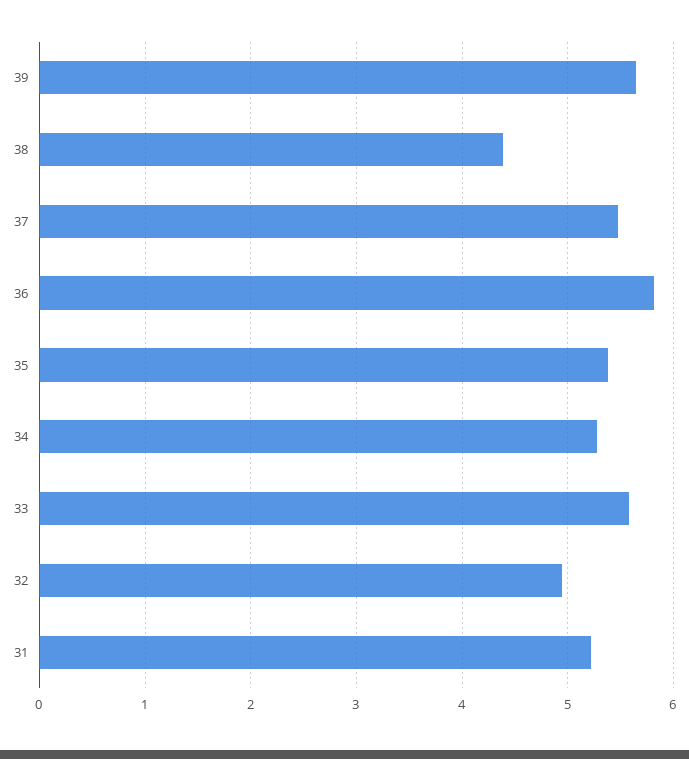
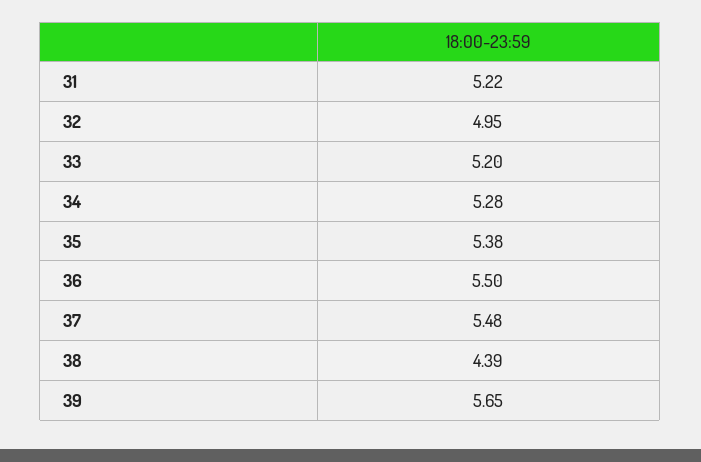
36: 5.8 -> 5.5
33: 5.6 -> 5.2

